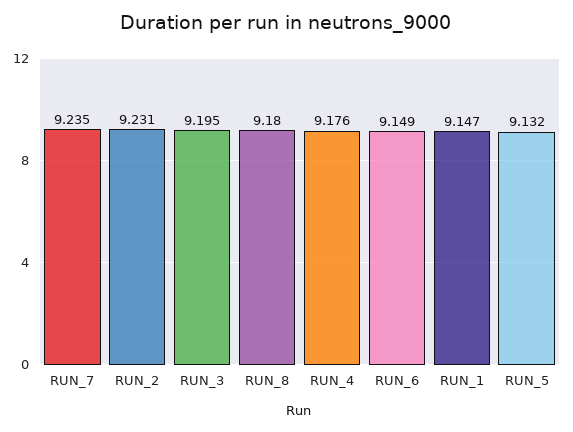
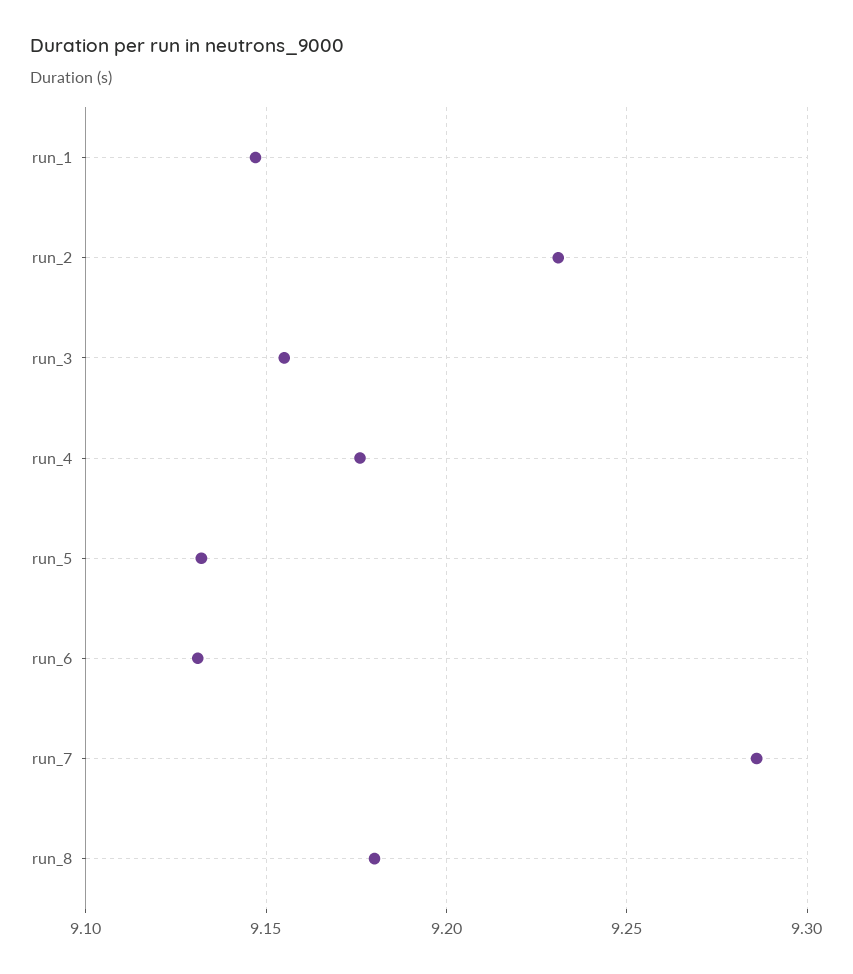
RUN_7: 9.235 -> 9.285
RUN_3: 9.195 -> 9.155
RUN_6: 9.149 -> 9.13

